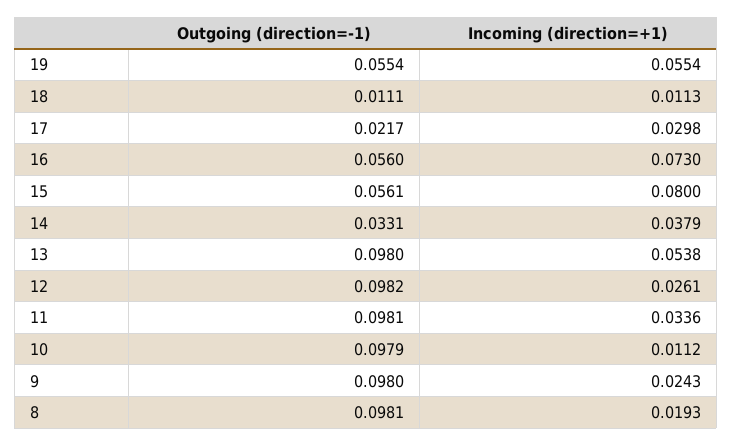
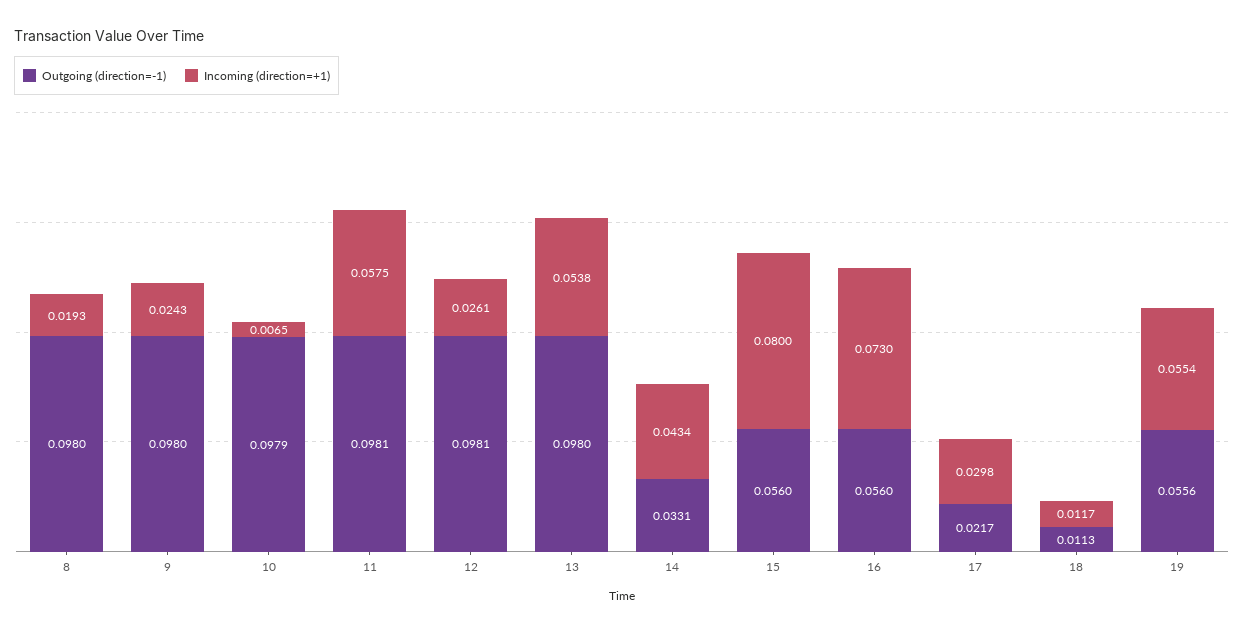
Outgoing (direction=-1), 19: 0.0554 -> 0.0556
Outgoing (direction=-1), 18: 0.0111 -> 0.0113
Incoming (direction=+1), 18: 0.0113 -> 0.0117
Outgoing (direction=-1), 15: 0.0561 -> 0.056
Incoming (direction=+1), 14: 0.0379 -> 0.0434
Outgoing (direction=-1), 12: 0.0982 -> 0.0981
Incoming (direction=+1), 11: 0.0336 -> 0.0575
Incoming (direction=+1), 10: 0.0112 -> 0.0065
Outgoing (direction=-1), 8: 0.0981 -> 0.098

